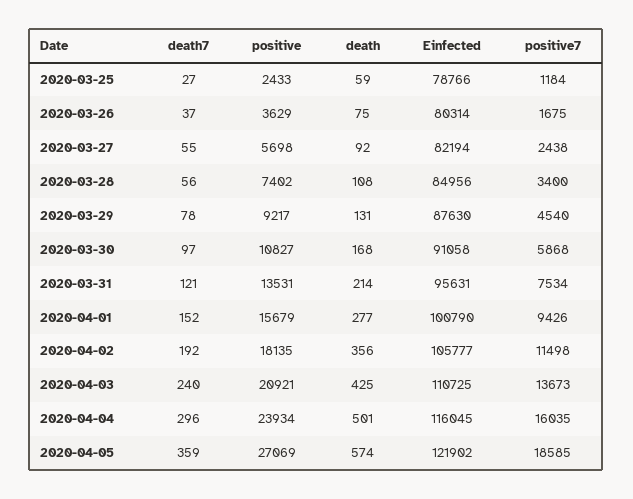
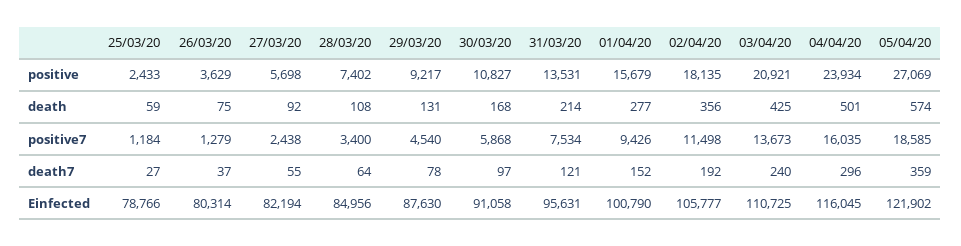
positive7, 2020-03-26: 1675 -> 1279
death7, 2020-03-28: 56 -> 64

